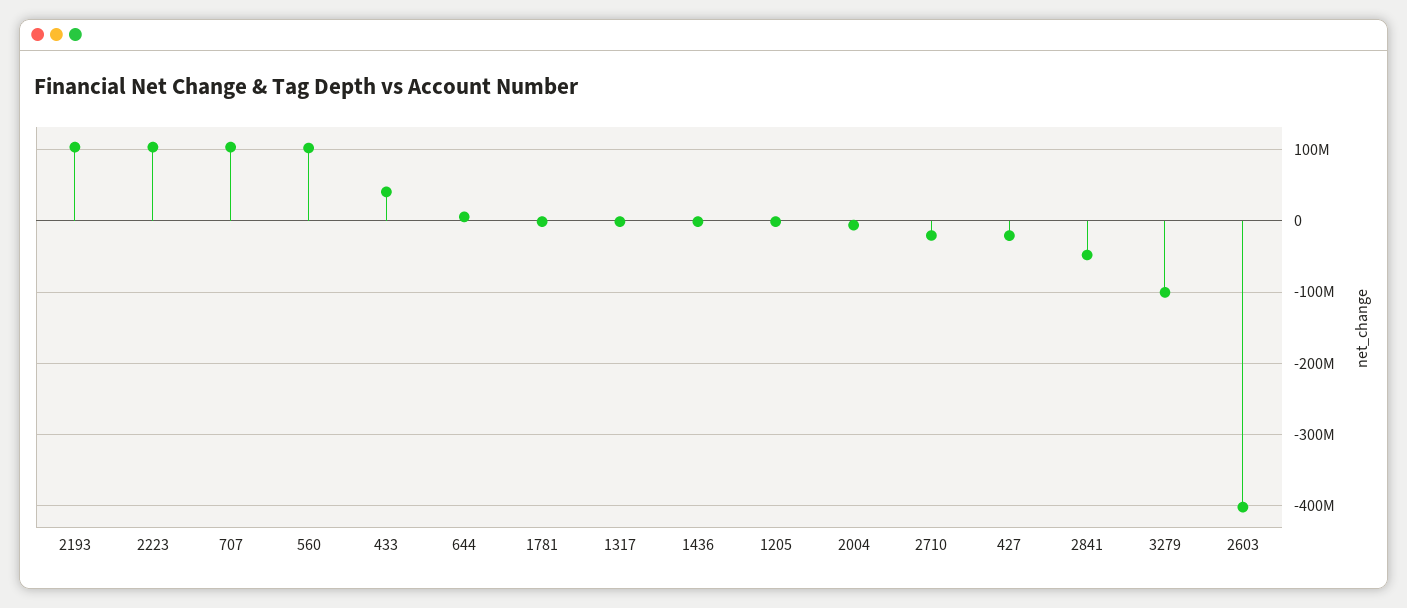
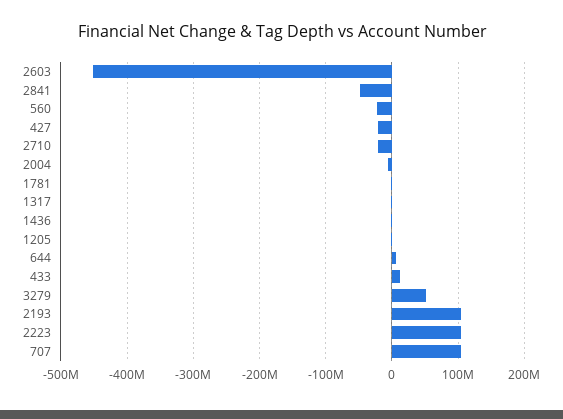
560: 100000000 -> -20000000
433: 40000000 -> 10000000
3279: -100000000 -> 50000000
2603: -400000000 -> -450000000

